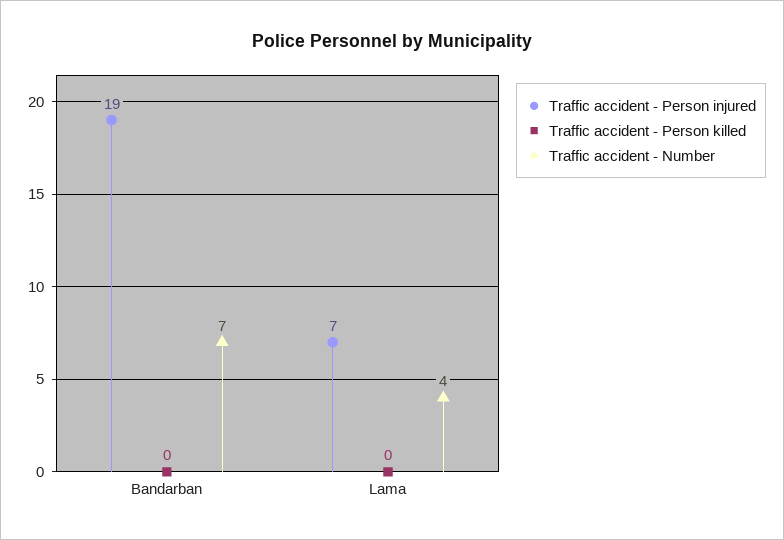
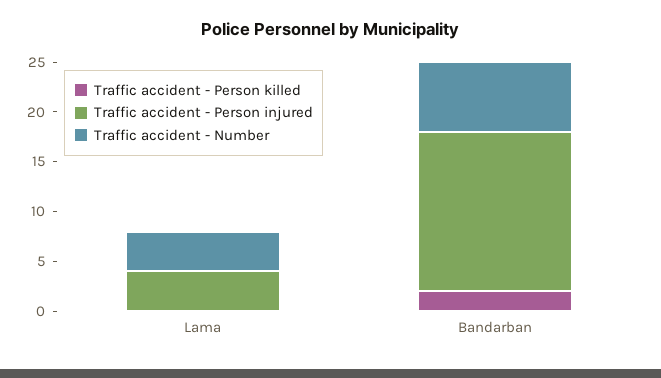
Traffic accident - Person injured, Bandarban: 19 -> 16
Traffic accident - Person killed, Bandarban: 0 -> 2
Traffic accident - Person injured, Lama: 7 -> 4

